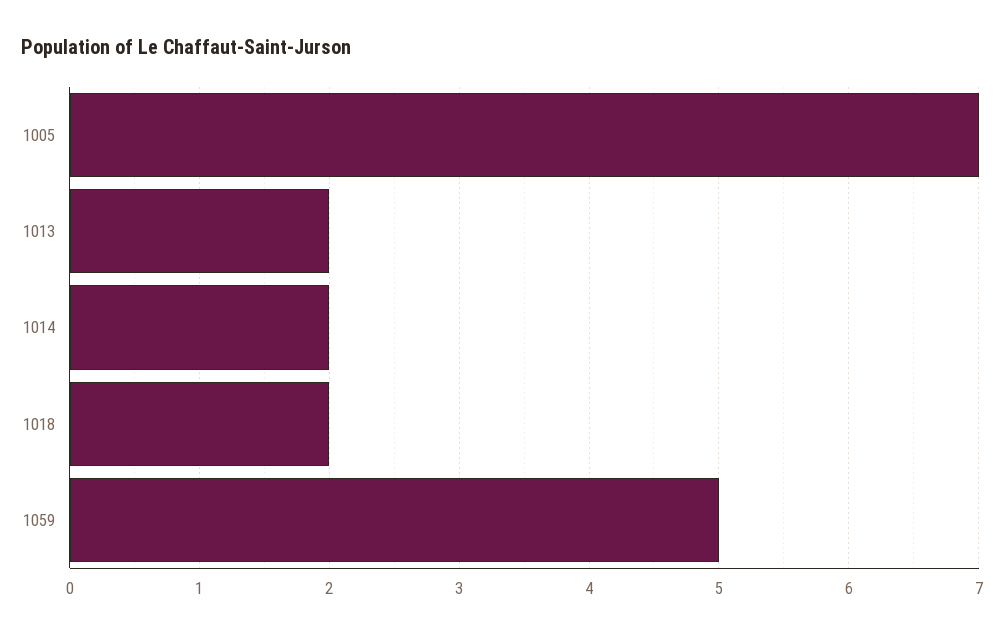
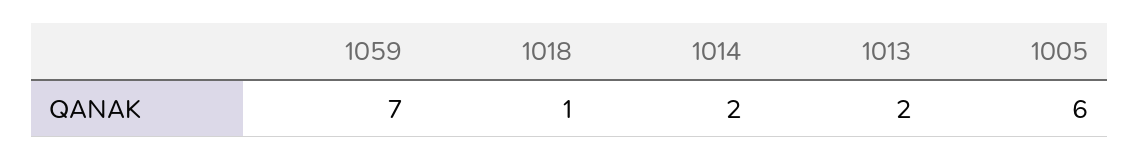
1005: 7 -> 6
1018: 2 -> 1
1059: 5 -> 7

